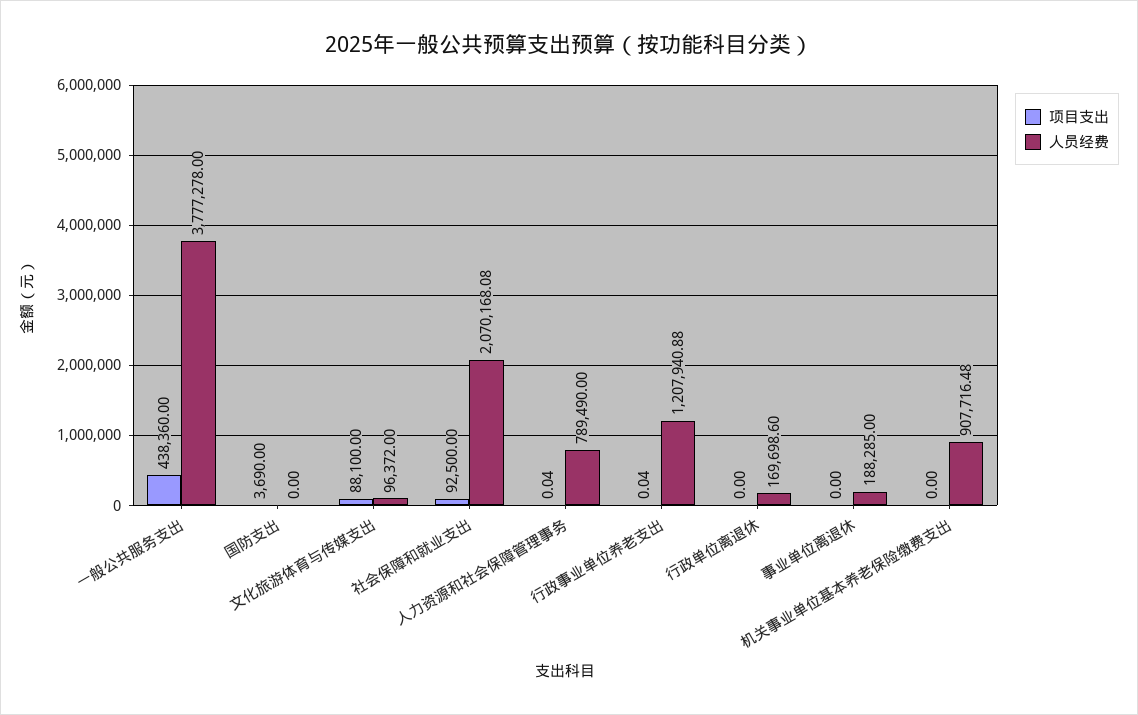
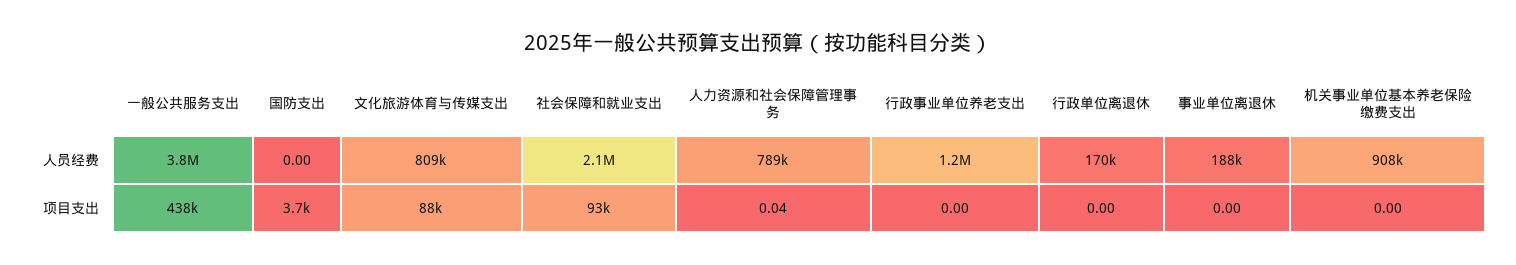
人员经费, 文化旅游体育与传媒支出: 96372 -> 809000
项目支出, 行政事业单位养老支出: 0.04 -> 0

